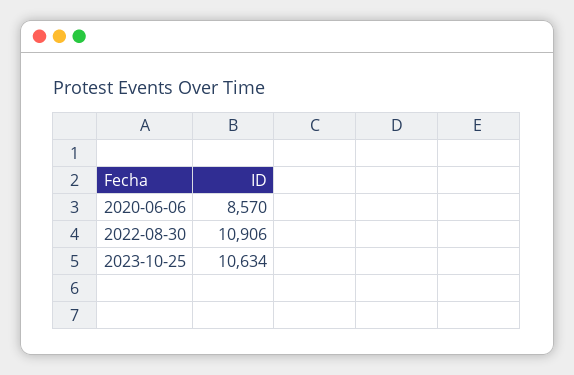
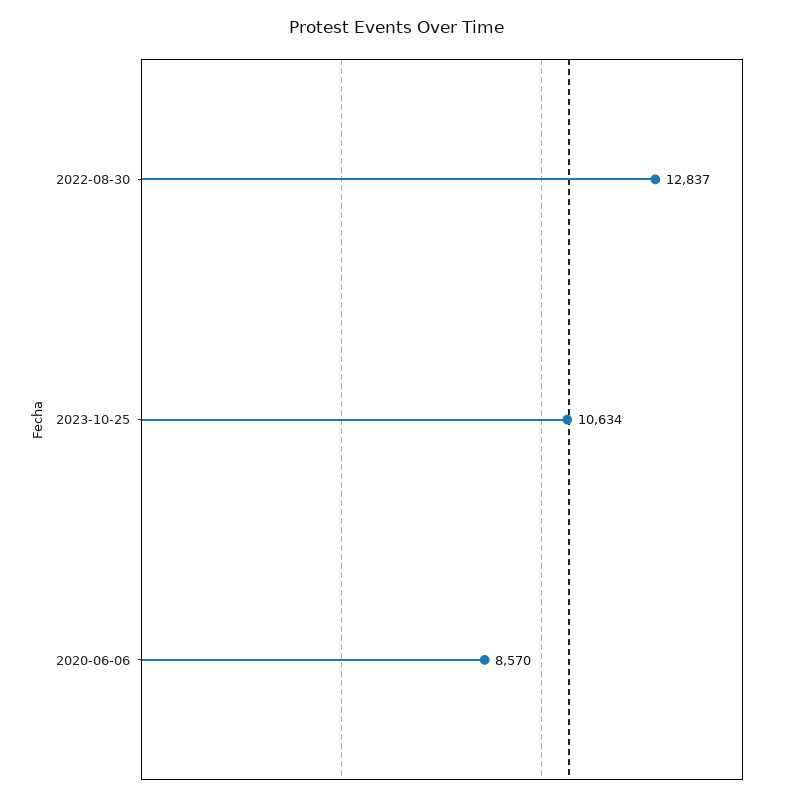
2022-08-30: 10906 -> 12837

